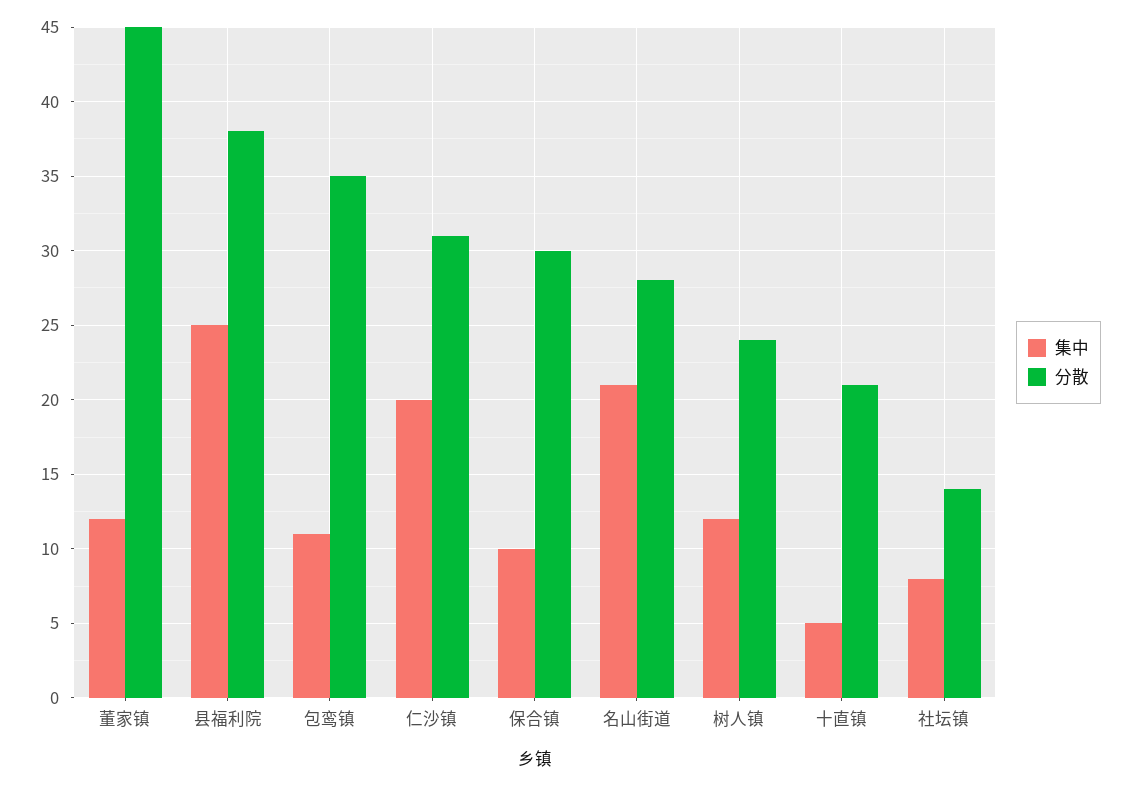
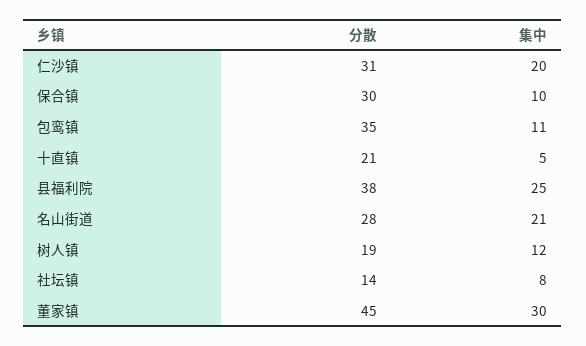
集中, 董家镇: 12 -> 30
分散, 树人镇: 24 -> 19

